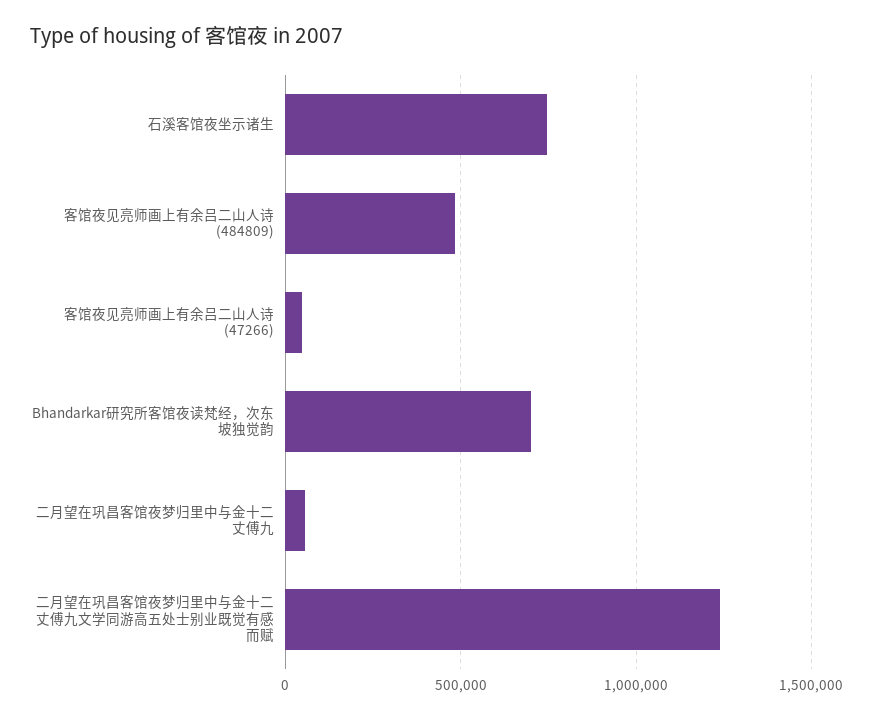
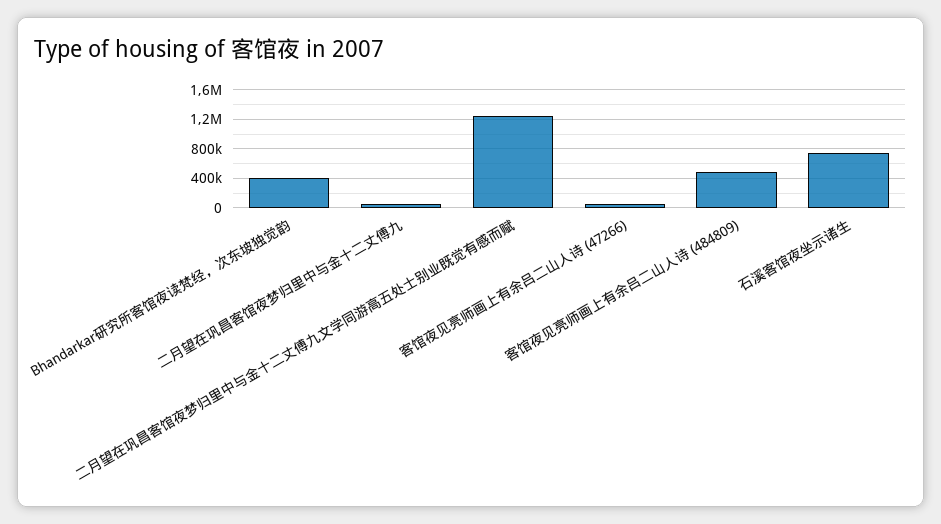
Bhandarkar研究所客馆夜读梵经，次东坡独觉韵: 700000 -> 400000

